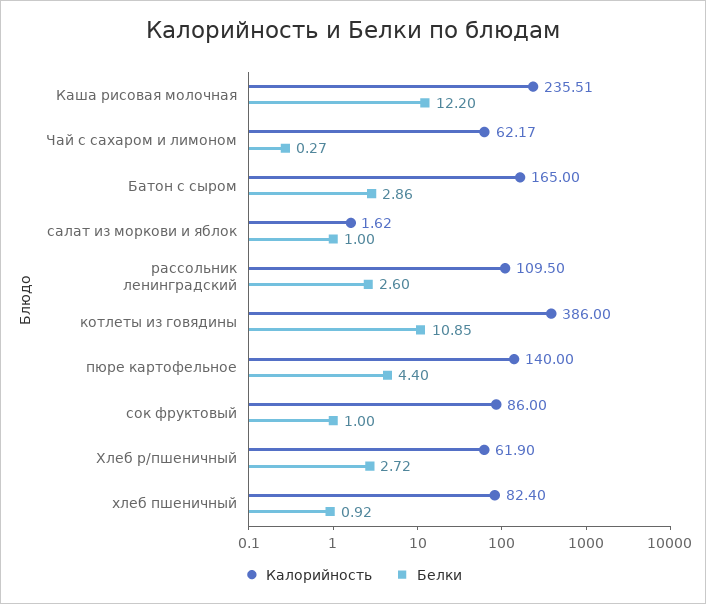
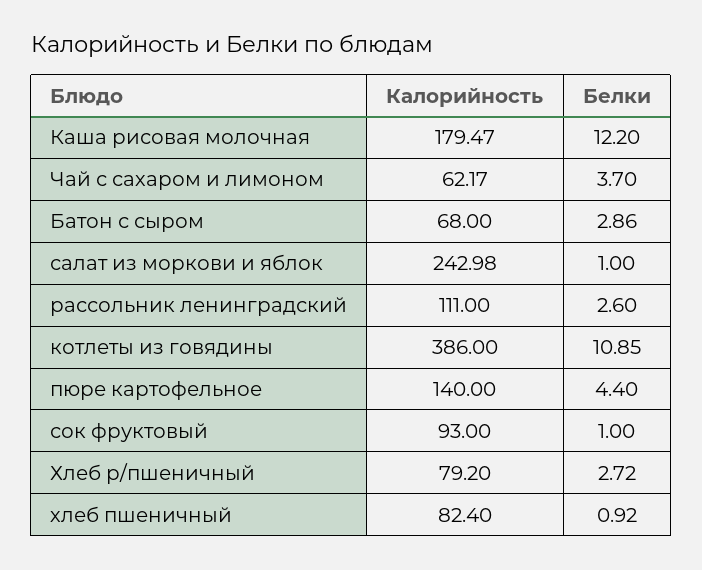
Калорийность, Каша рисовая молочная: 235.51 -> 179.47
Белки, Чай с сахаром и лимоном: 0.27 -> 3.7
Калорийность, Батон с сыром: 165 -> 68
Калорийность, салат из моркови и яблок: 1.62 -> 242.98
Калорийность, рассольник ленинградский: 109.5 -> 111
Калорийность, сок фруктовый: 86 -> 93
Калорийность, Хлеб р/пшеничный: 61.9 -> 79.2

